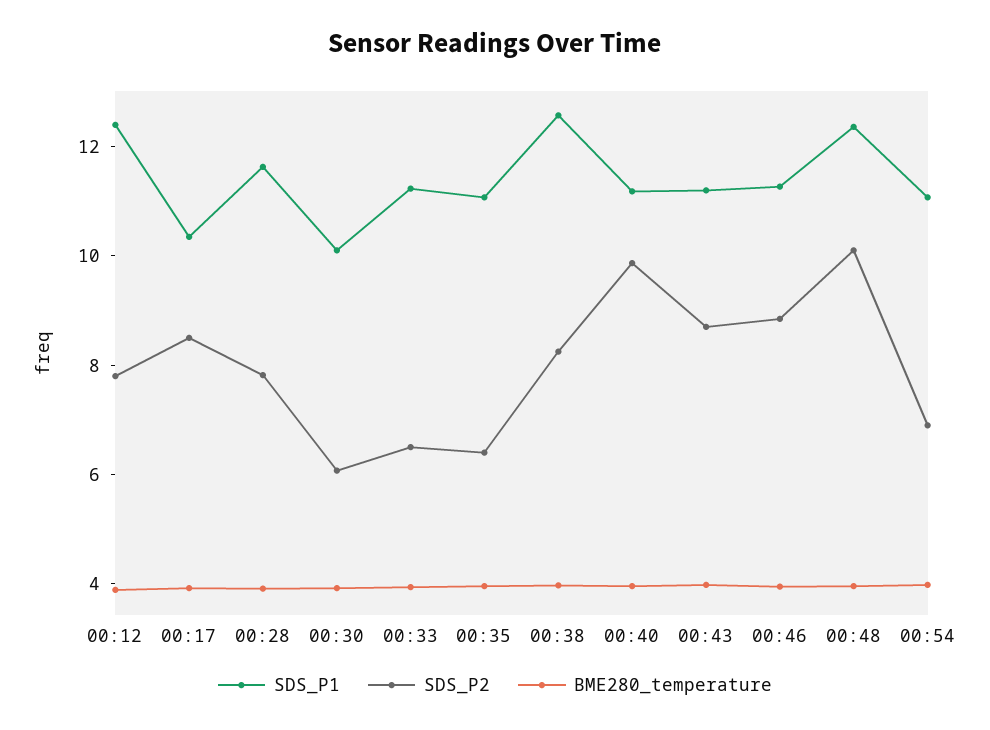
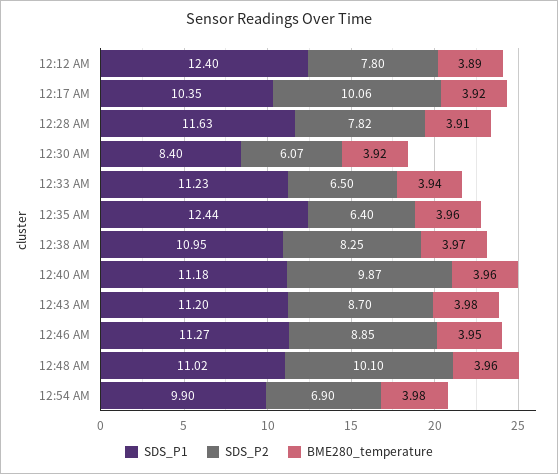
SDS_P2, 00:17: 8.5 -> 10.06
SDS_P1, 00:30: 10 -> 8.4
SDS_P1, 00:35: 11 -> 12.44
SDS_P1, 00:38: 12.5 -> 10.95
SDS_P1, 00:48: 12.5 -> 11.02
SDS_P1, 00:54: 11 -> 9.9

